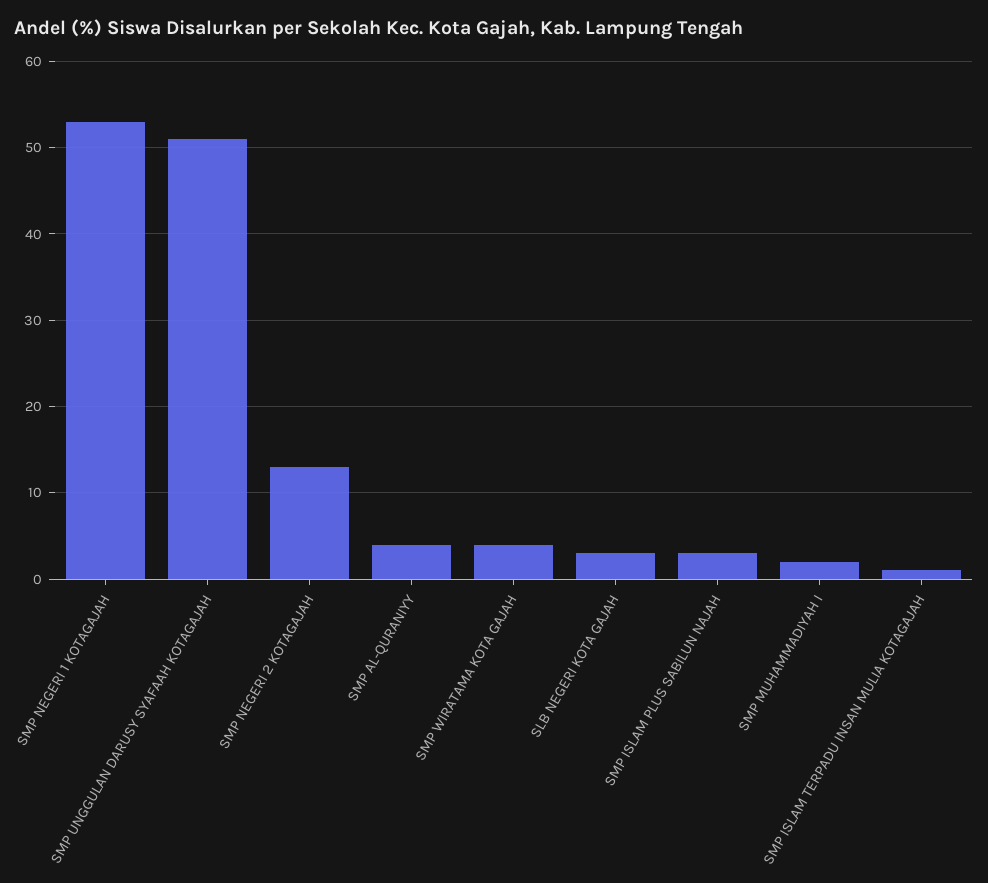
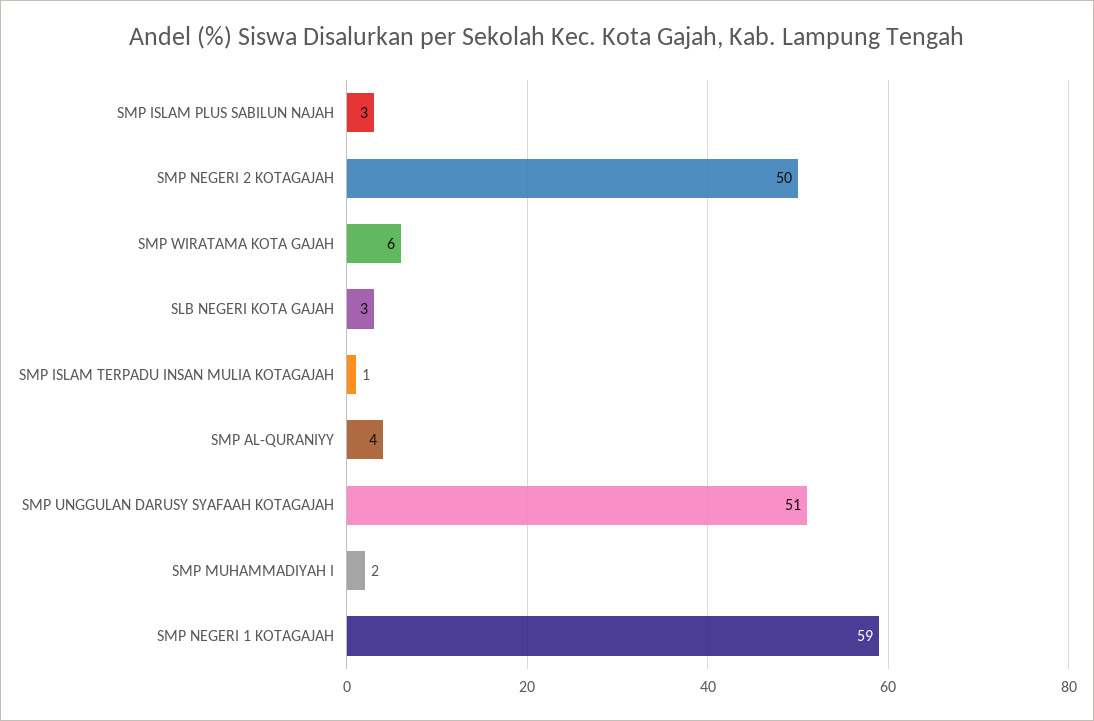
SMP NEGERI 1 KOTAGAJAH: 53 -> 59
SMP NEGERI 2 KOTAGAJAH: 13 -> 50
SMP WIRATAMA KOTA GAJAH: 4 -> 6

